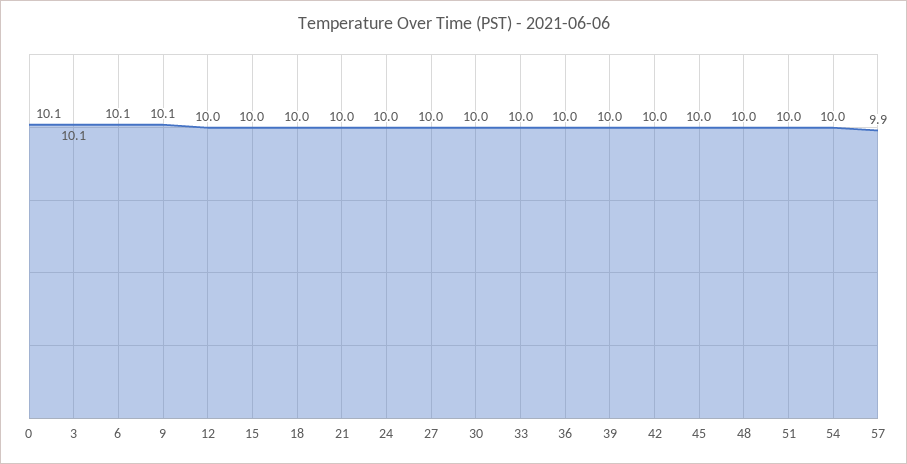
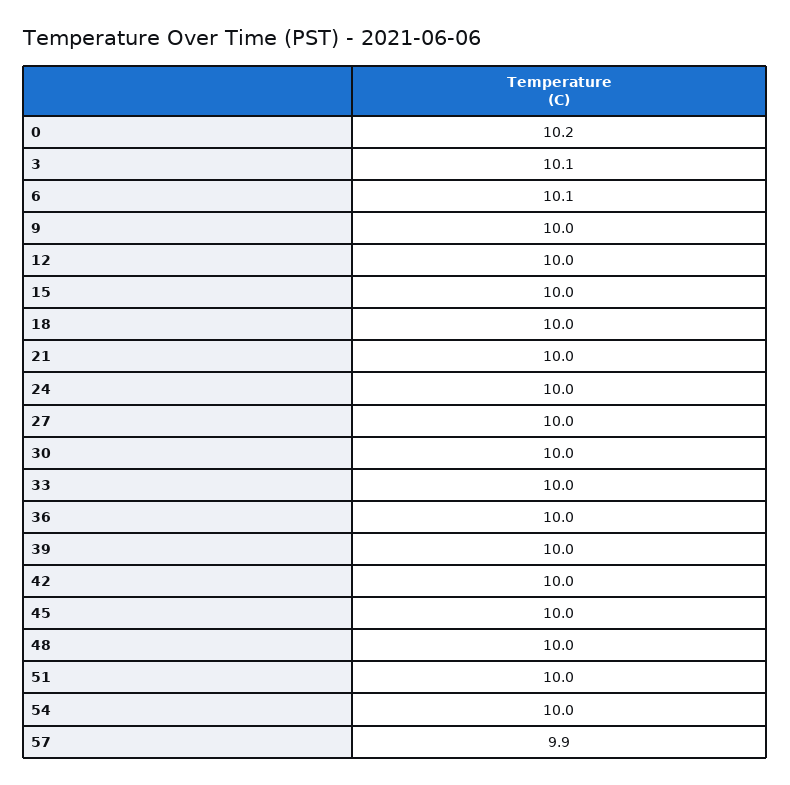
0: 10.1 -> 10.2
9: 10.1 -> 10

